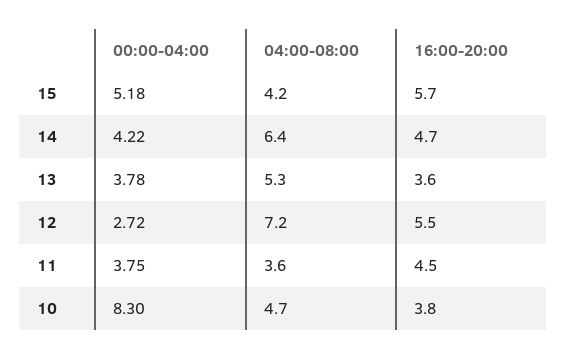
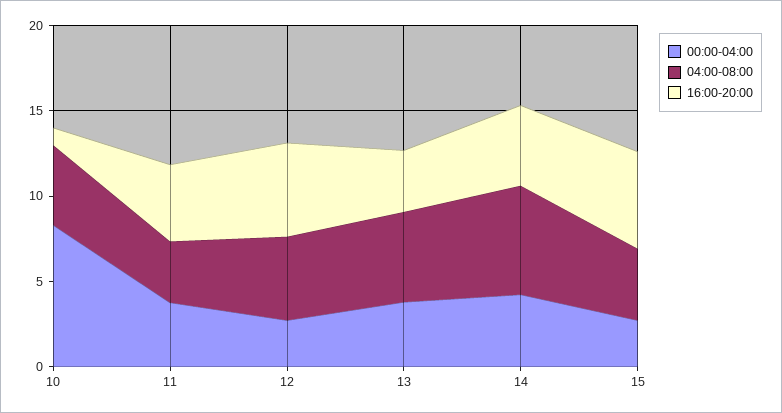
00:00-04:00, 15: 5.18 -> 3
04:00-08:00, 12: 7.2 -> 5
16:00-20:00, 10: 3.8 -> 1

